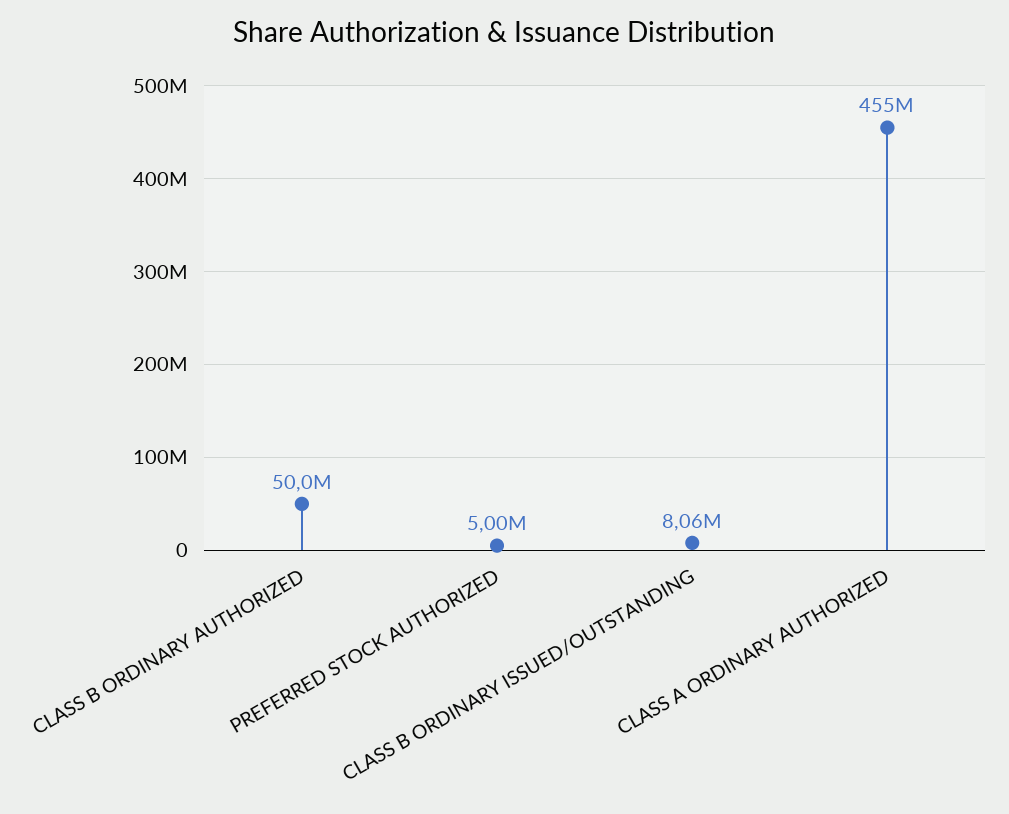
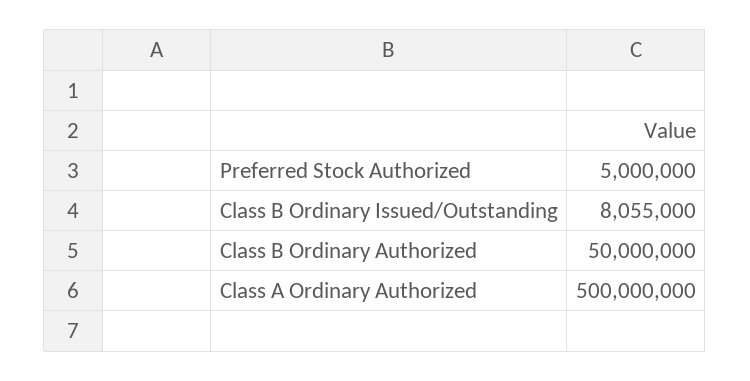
CLASS A ORDINARY AUTHORIZED: 455000000 -> 500000000

